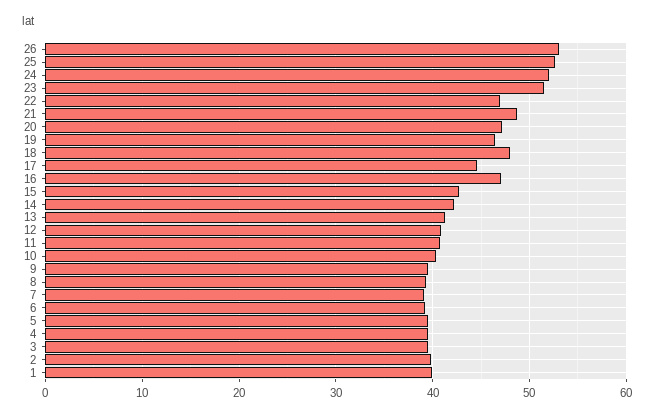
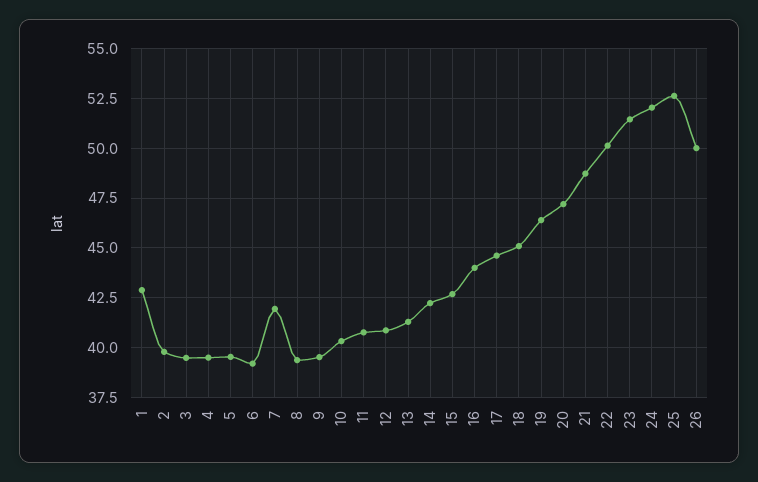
26: 53 -> 50
22: 47 -> 50
18: 48 -> 45
16: 47 -> 44
7: 39 -> 42
1: 40 -> 43

